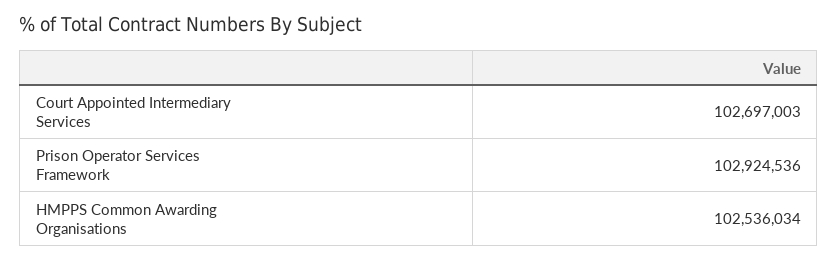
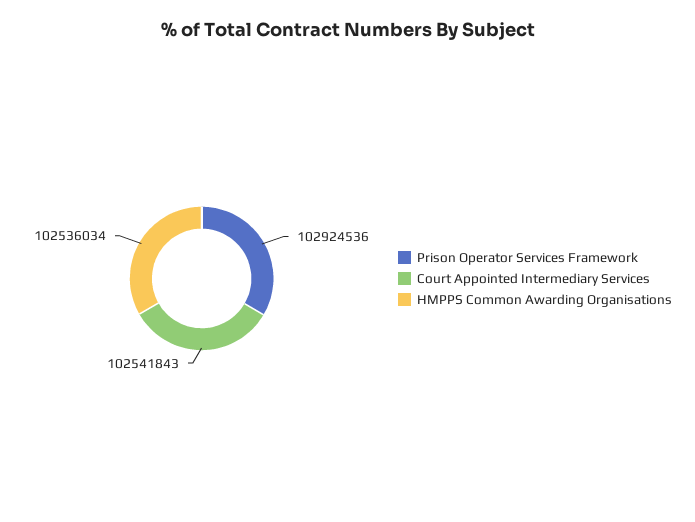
Court Appointed Intermediary Services: 102697003 -> 102541843

